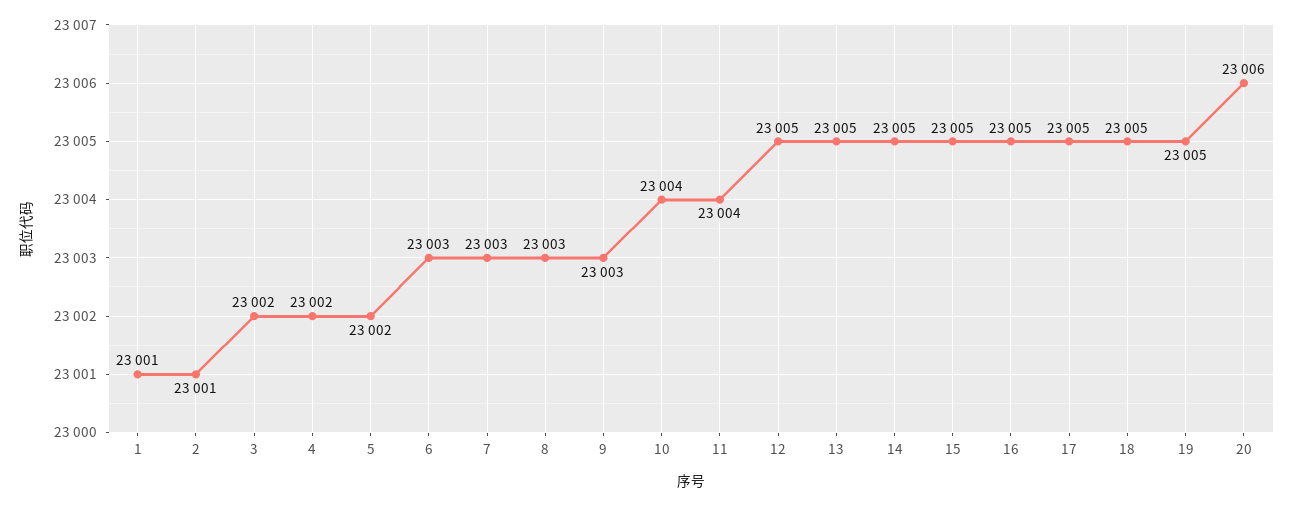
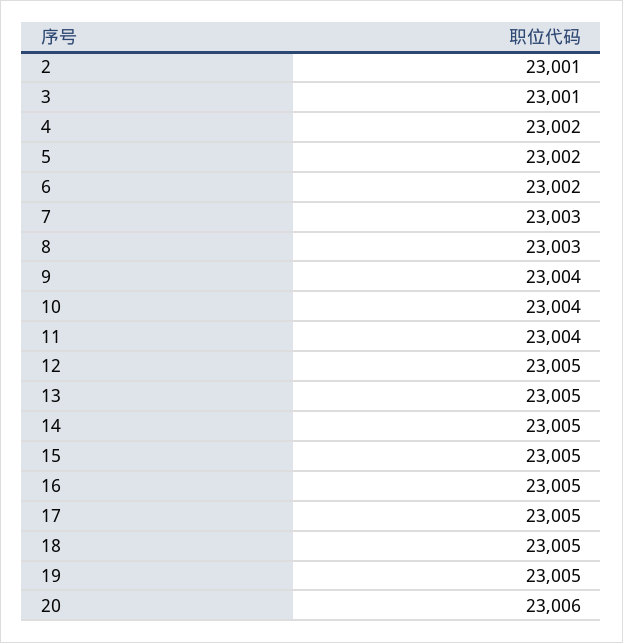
1: 23001 -> none
3: 23002 -> 23001
6: 23003 -> 23002
9: 23003 -> 23004

